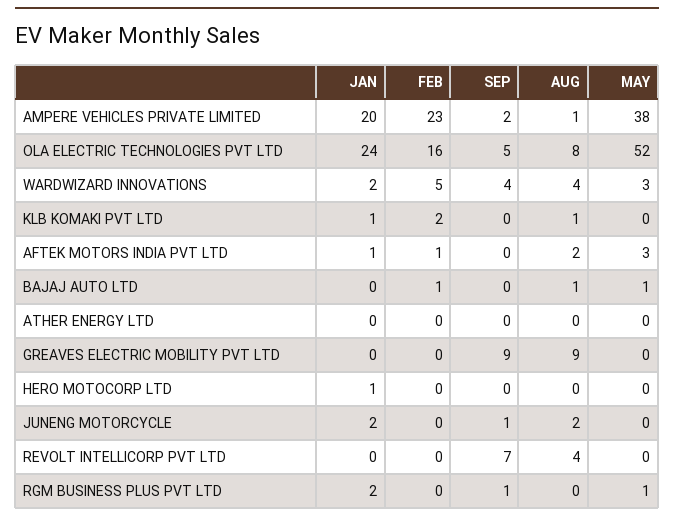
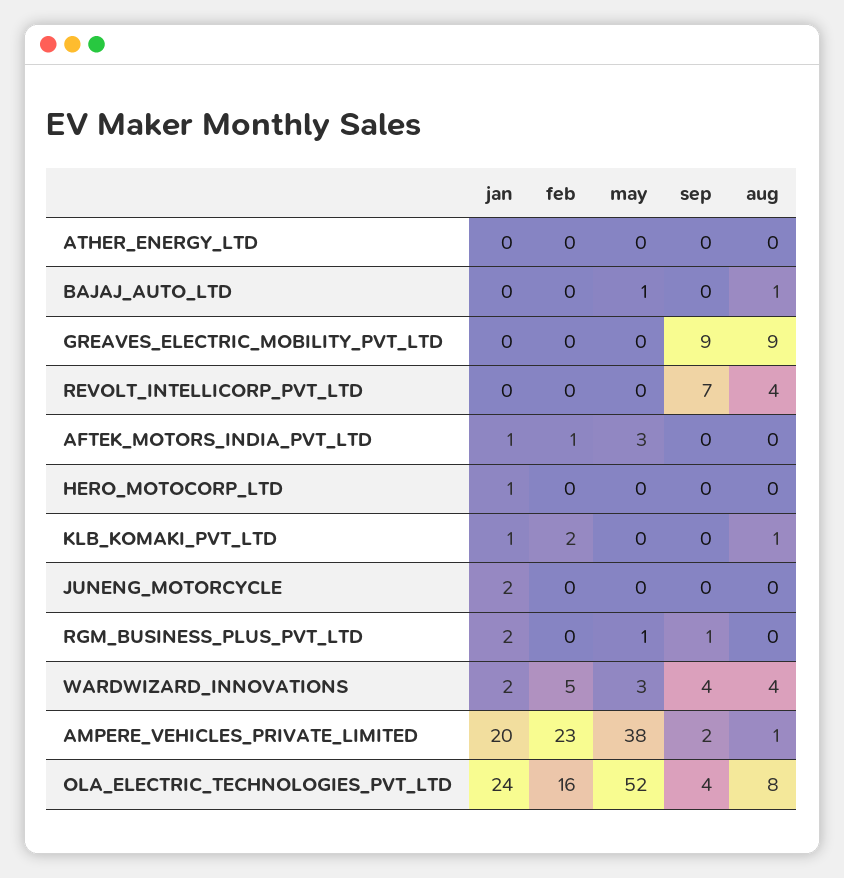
SEP, OLA ELECTRIC TECHNOLOGIES PVT LTD: 5 -> 4
AUG, AFTEK MOTORS INDIA PVT LTD: 2 -> 0
FEB, BAJAJ AUTO LTD: 1 -> 0
SEP, JUNENG MOTORCYCLE: 1 -> 0
AUG, JUNENG MOTORCYCLE: 2 -> 0

